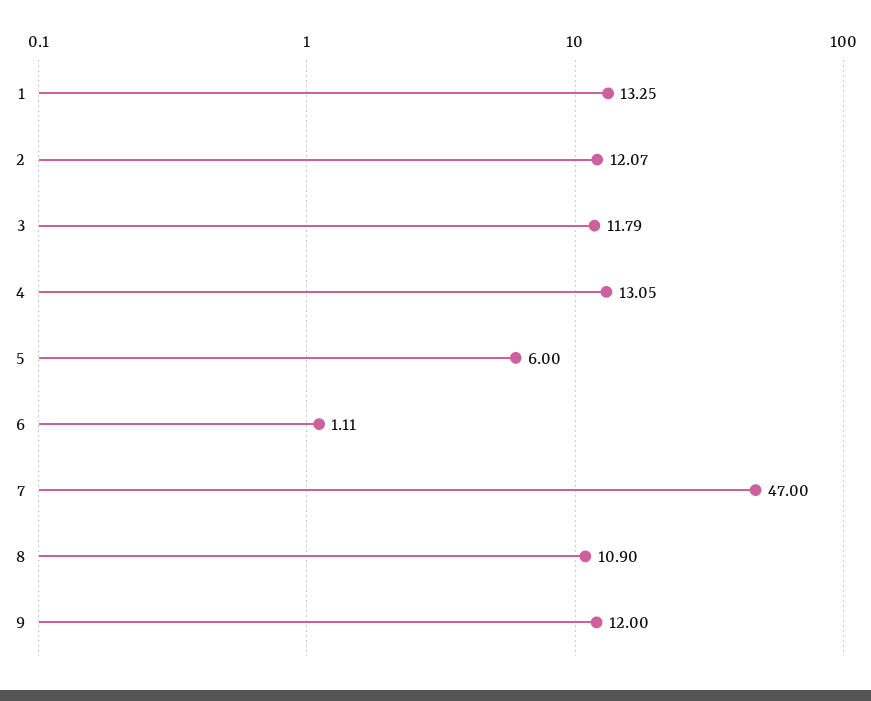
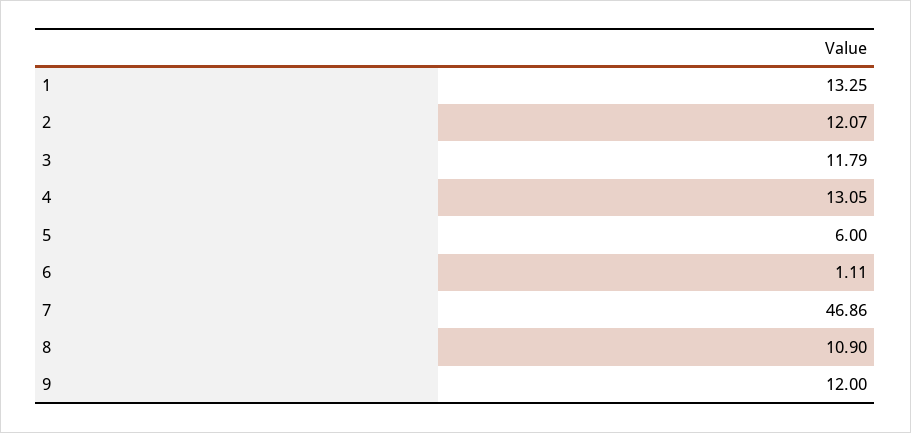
7: 47 -> 46.86

